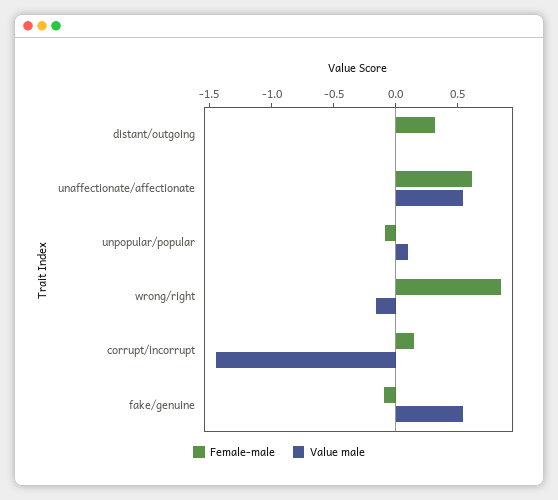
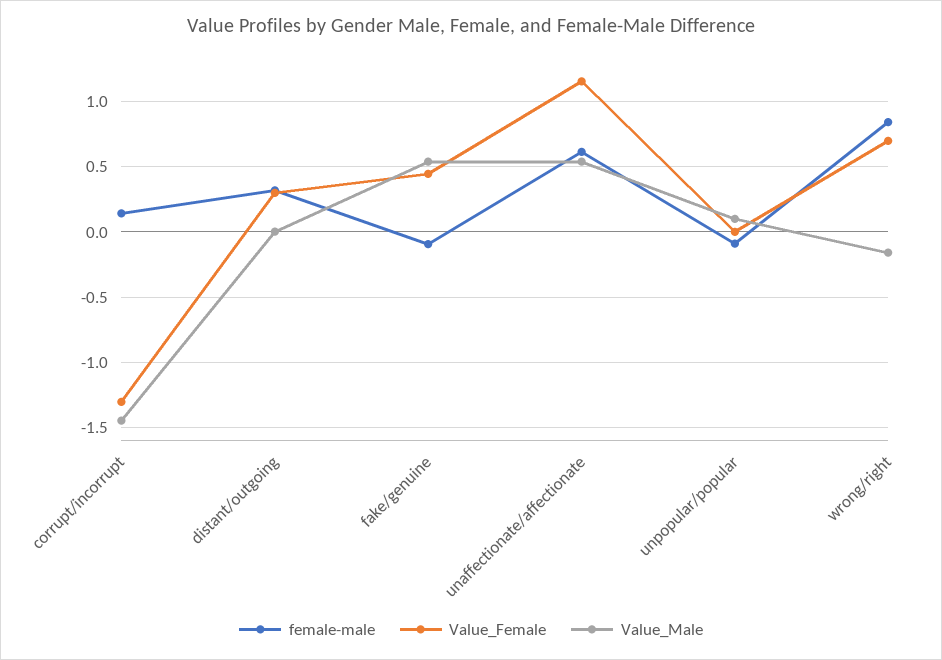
Value_Female, corrupt/incorrupt: none -> -1.3
Value_Female, distant/outgoing: none -> 0.3
Value_Female, fake/genuine: none -> 0.45
Value_Female, unaffectionate/affectionate: none -> 1.15
Value_Female, unpopular/popular: none -> 0
Value_Female, wrong/right: none -> 0.7

